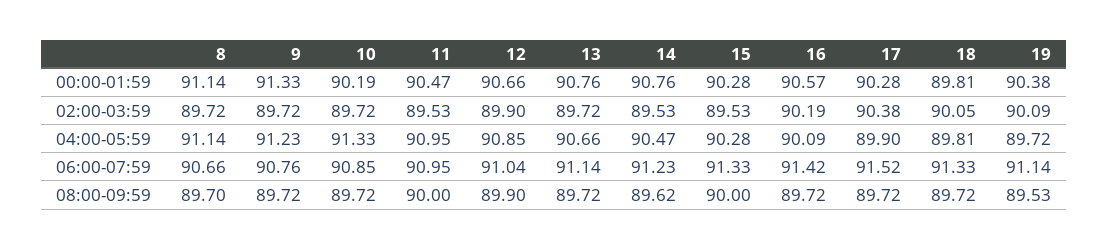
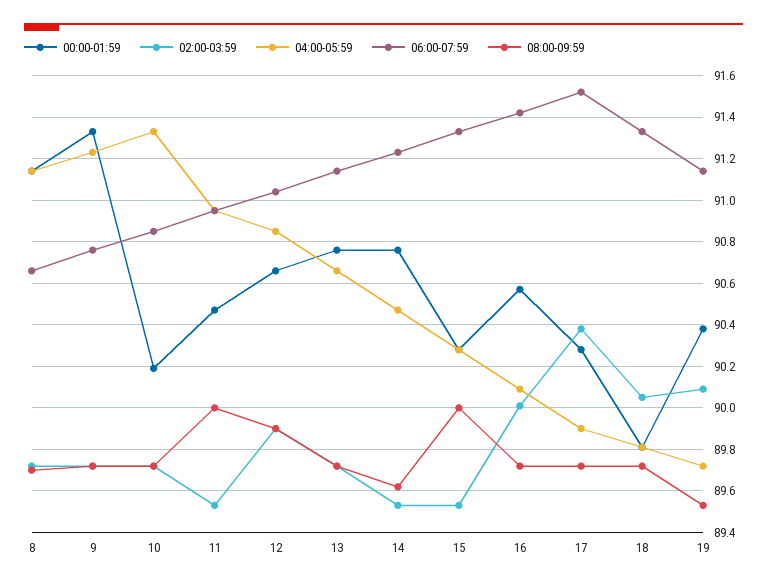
02:00-03:59, 16: 90.19 -> 90

